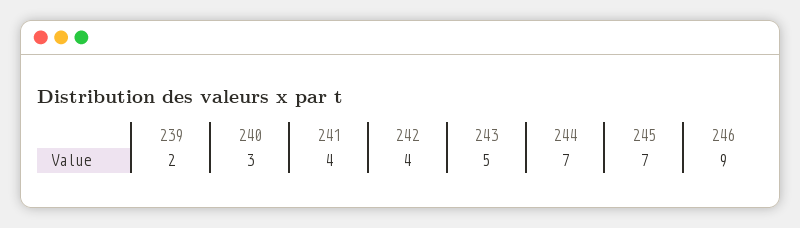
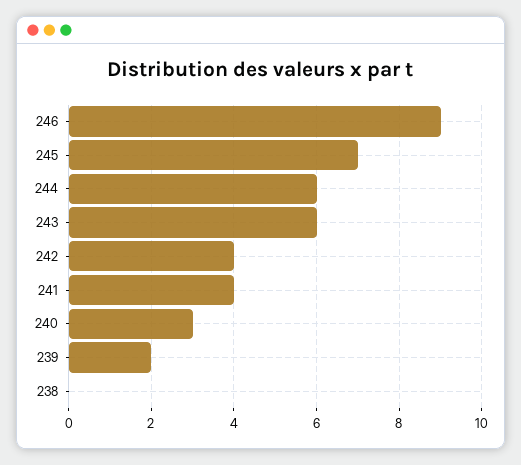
243: 5 -> 6
244: 7 -> 6
238: none -> 0

